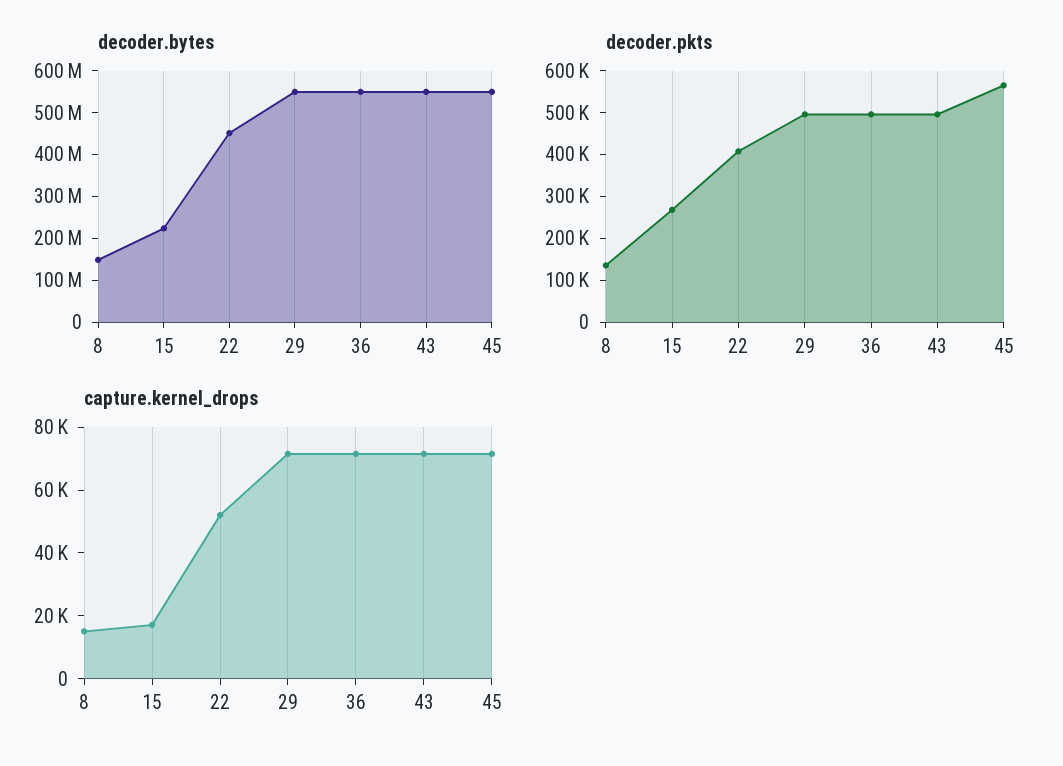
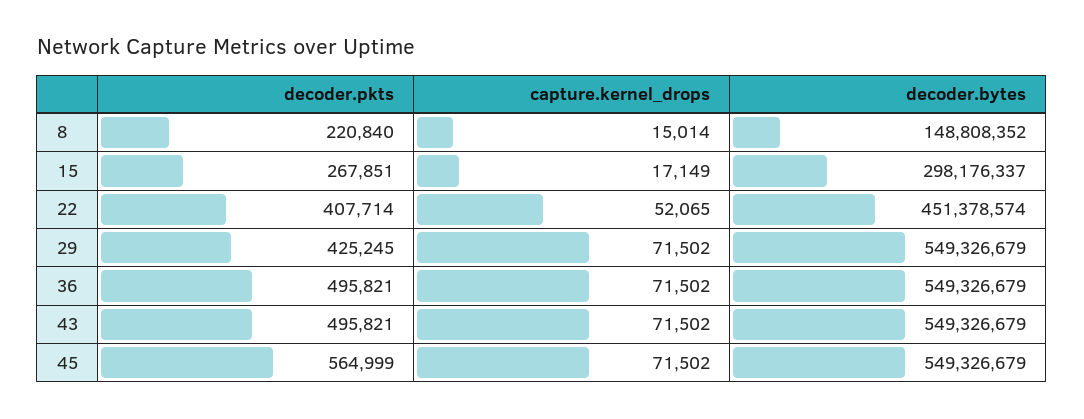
decoder.bytes, 15: 220000000 -> 298176337
decoder.pkts, 8: 140000 -> 220840
decoder.pkts, 29: 500000 -> 425245

